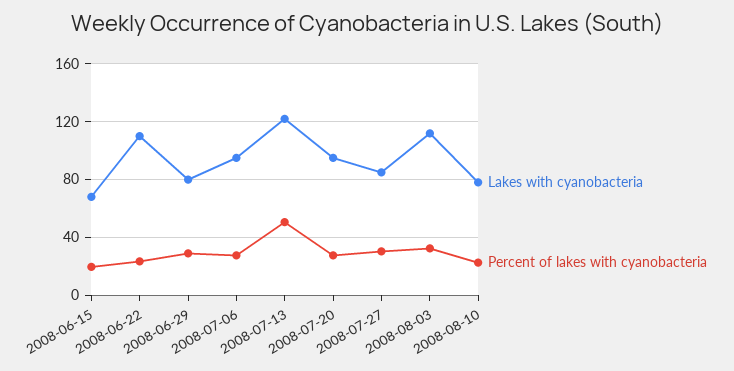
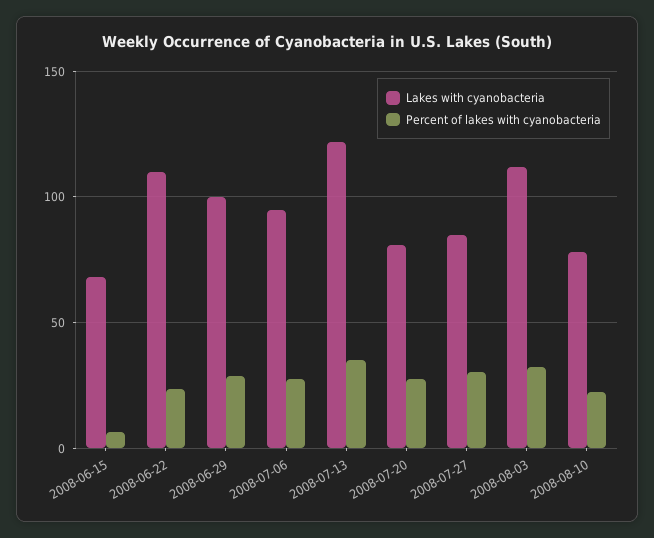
Percent of lakes with cyanobacteria, 2008-06-15: 20 -> 5
Lakes with cyanobacteria, 2008-06-29: 80 -> 100
Percent of lakes with cyanobacteria, 2008-07-13: 50 -> 35
Lakes with cyanobacteria, 2008-07-20: 95 -> 80

